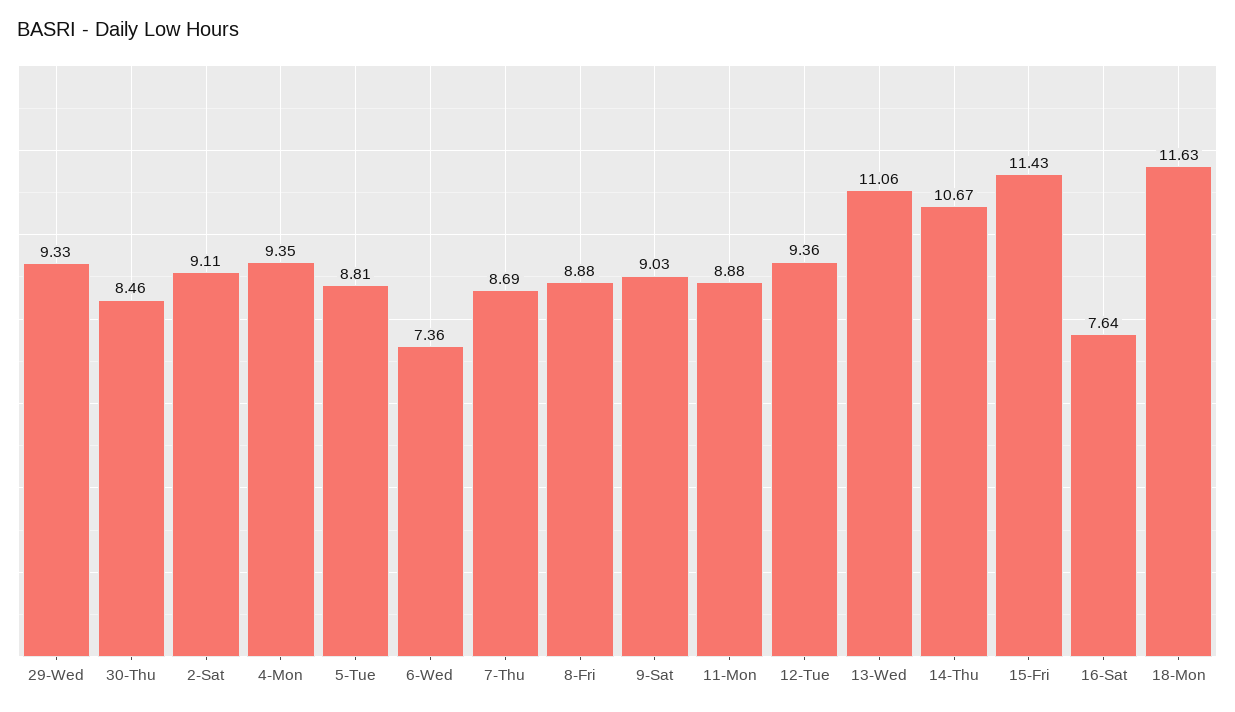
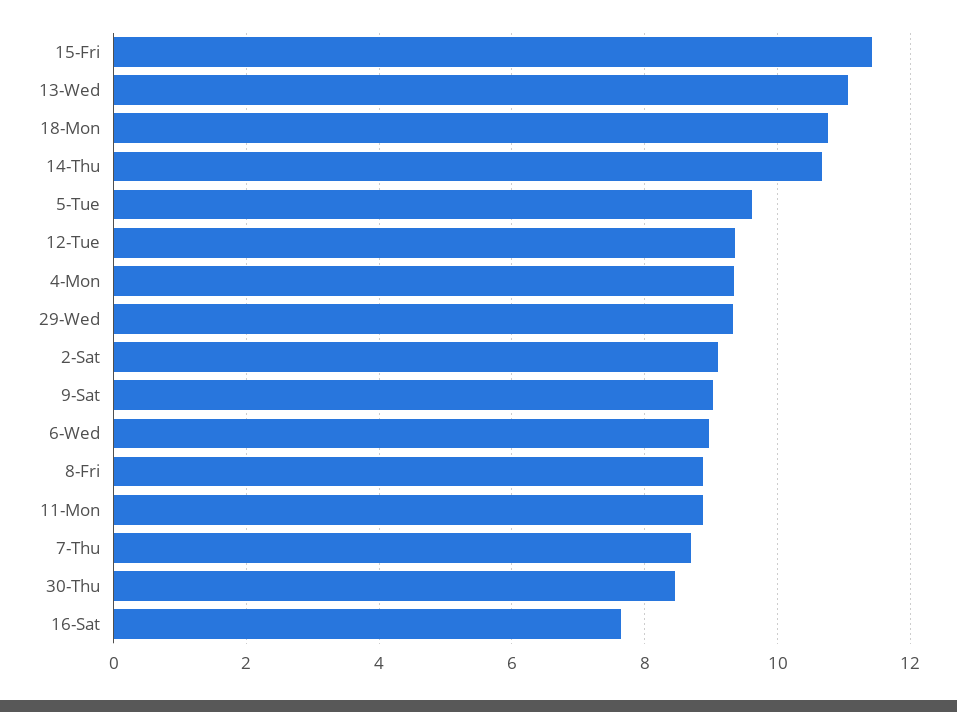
5-Tue: 8.81 -> 9.6
6-Wed: 7.36 -> 9
18-Mon: 11.63 -> 10.8

